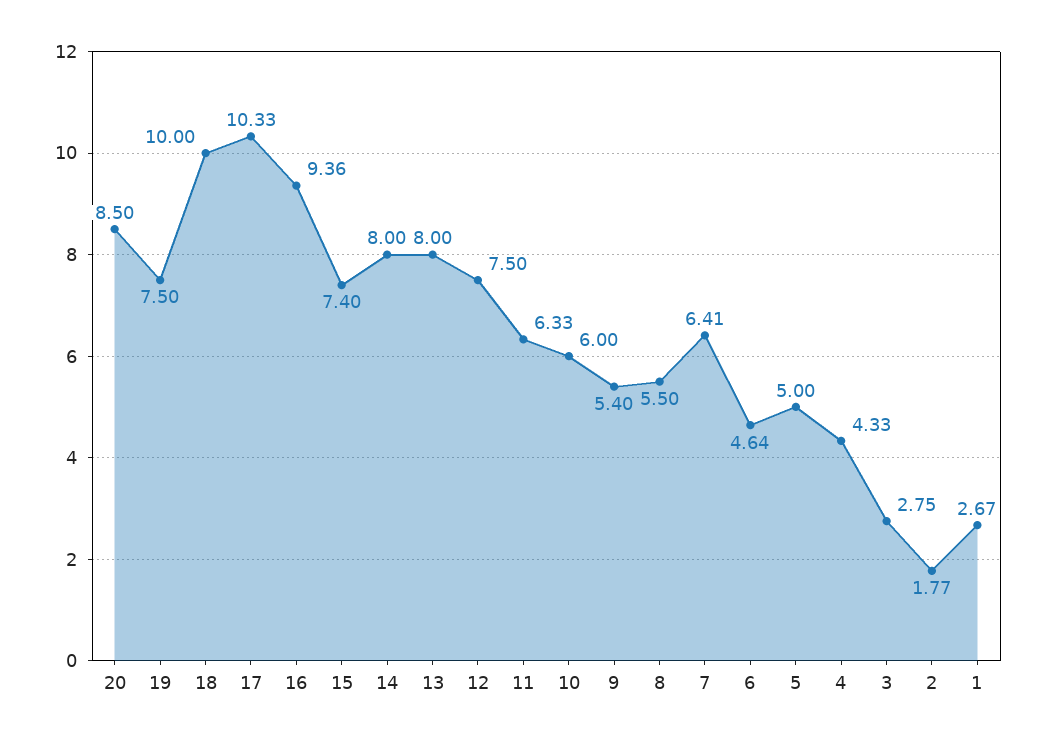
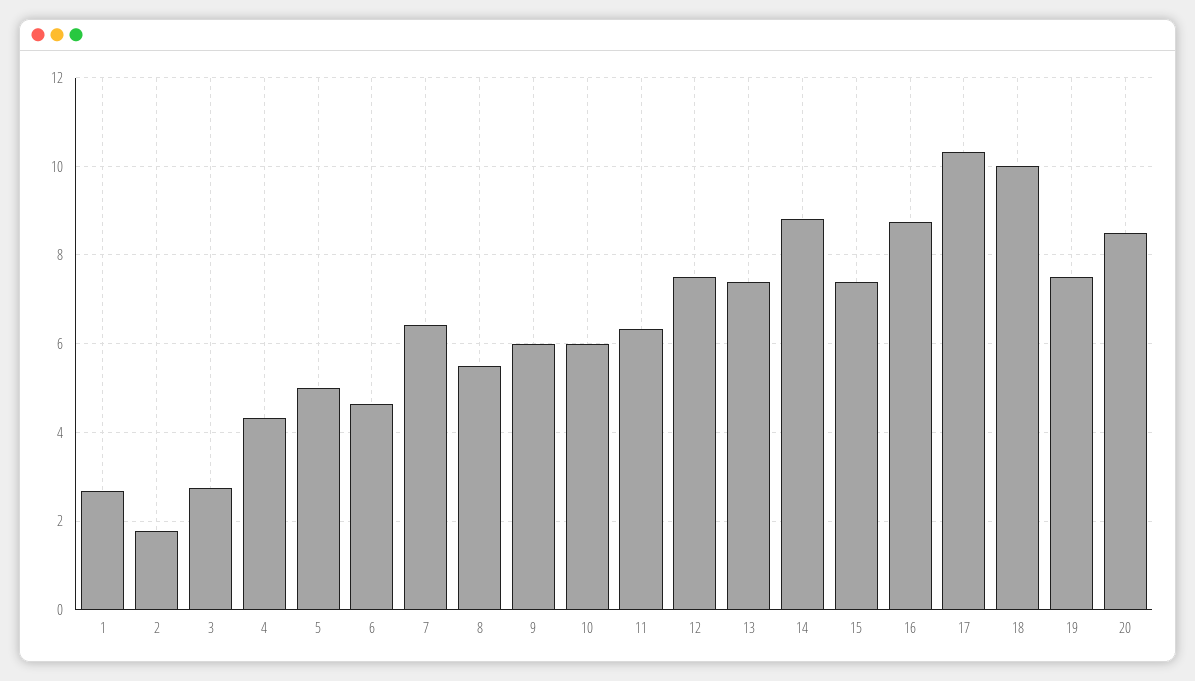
16: 9.36 -> 8.8
14: 8 -> 8.8
13: 8 -> 7.4
9: 5.4 -> 6

